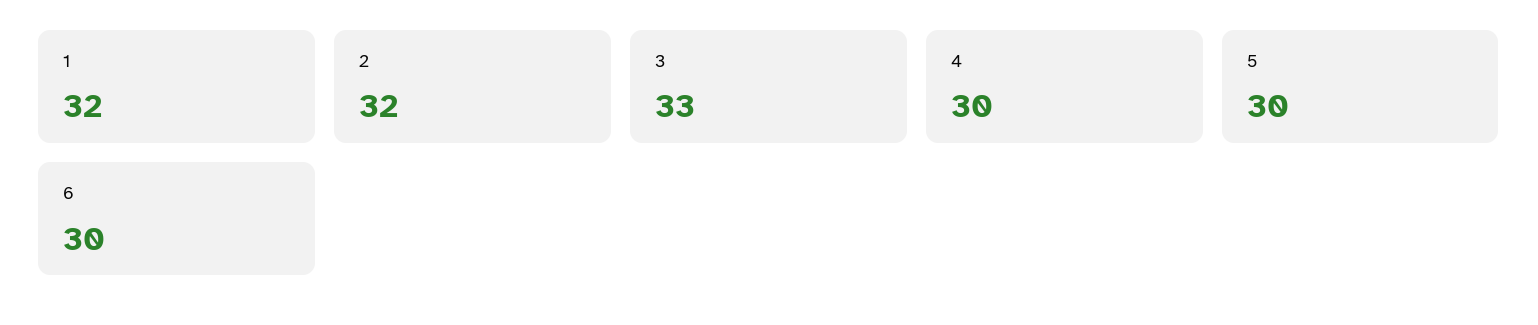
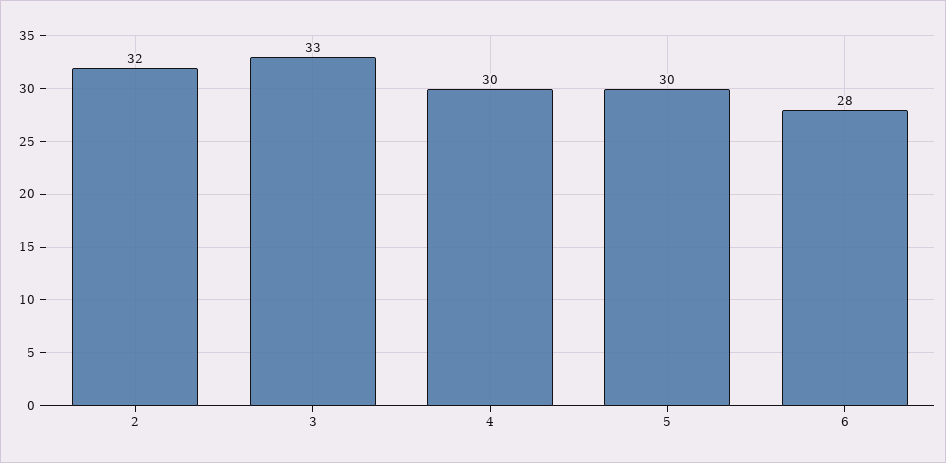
1: 32 -> none
6: 30 -> 28

